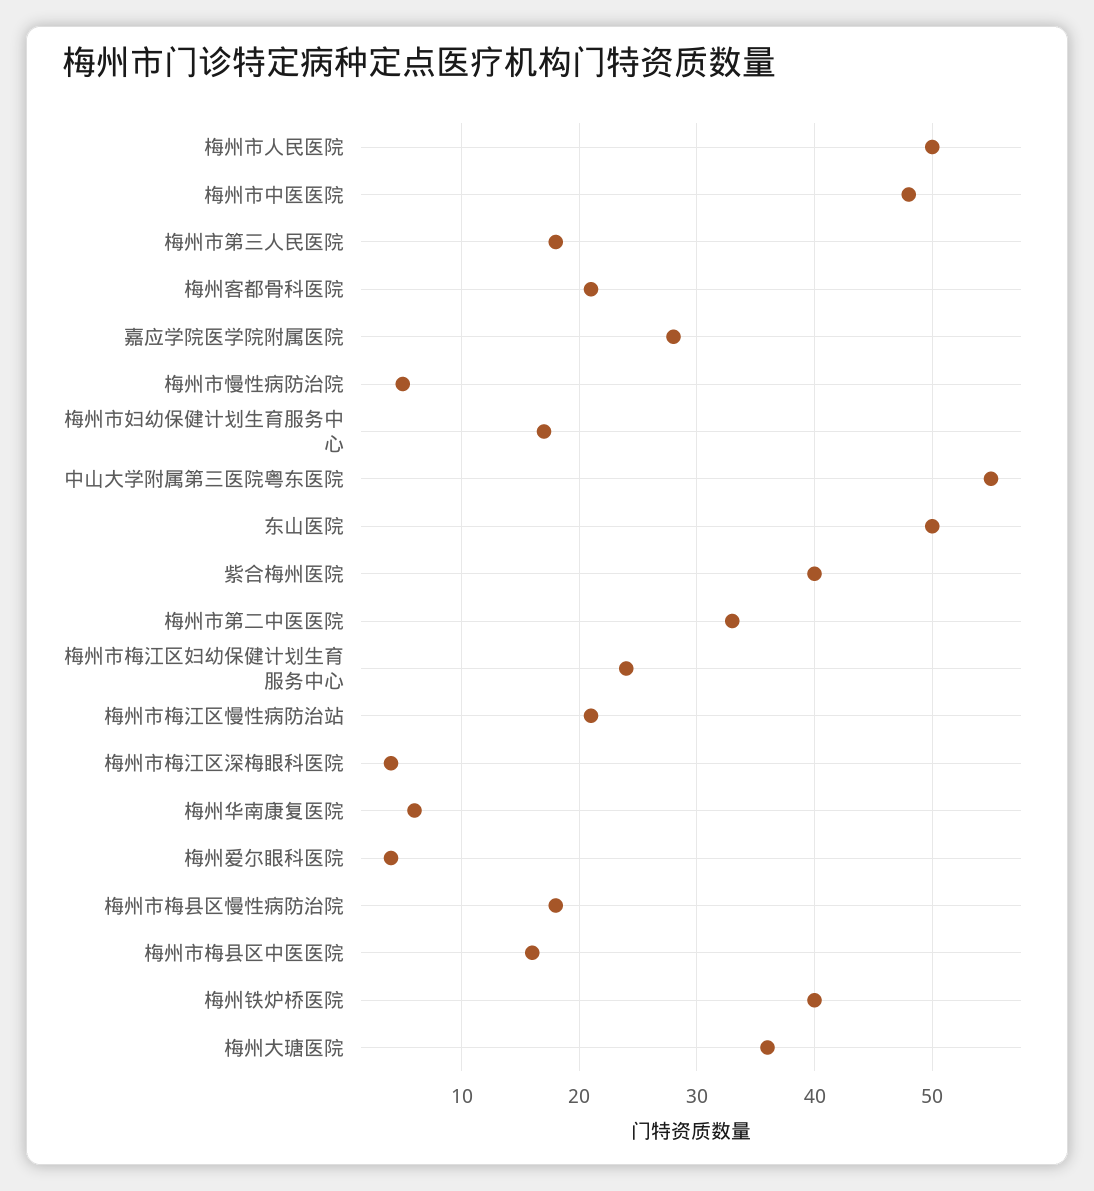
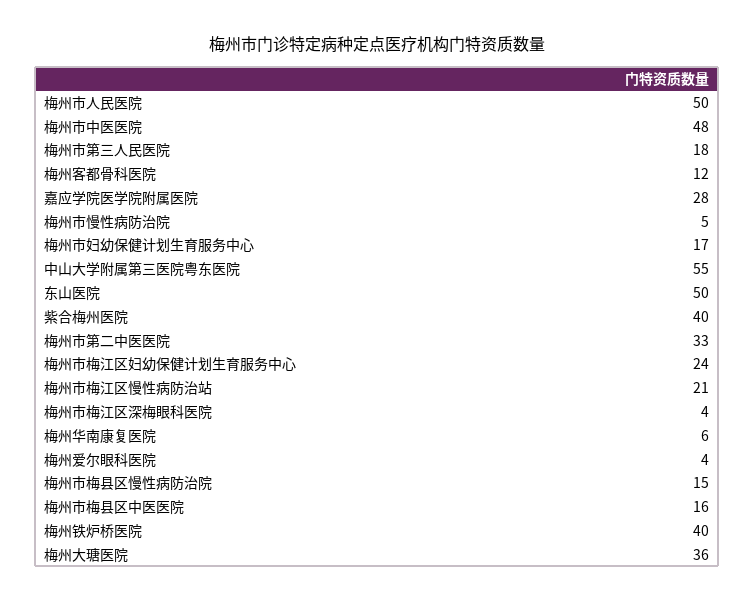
梅州客都骨科医院: 21 -> 12
梅州市梅县区慢性病防治院: 18 -> 15

